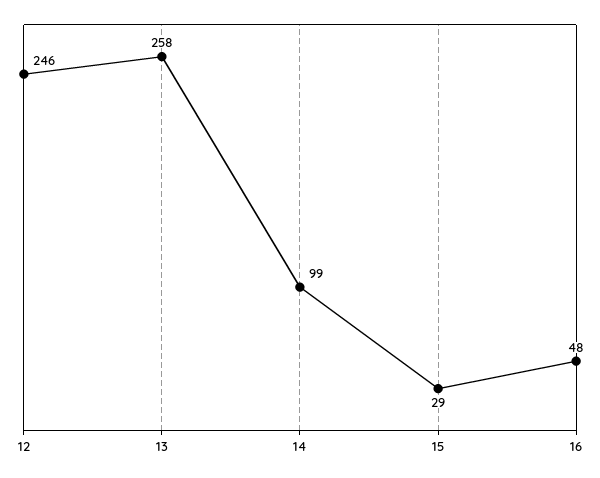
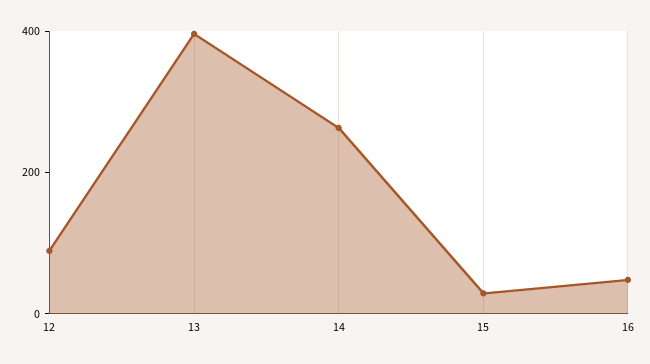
12: 246 -> 100
13: 258 -> 400
14: 99 -> 250

